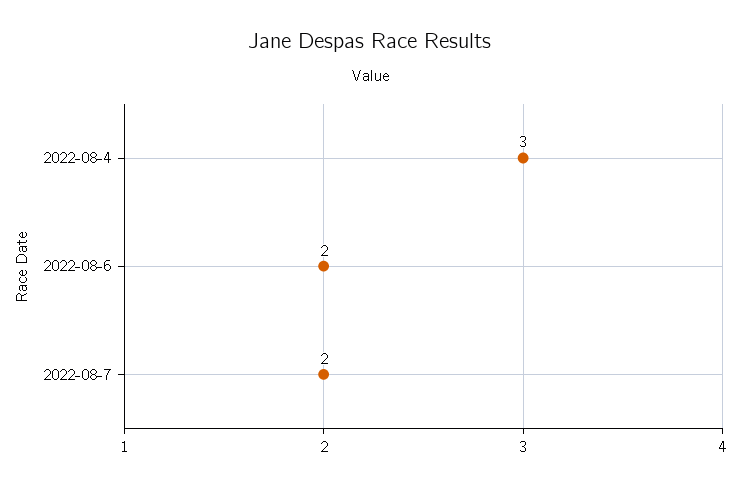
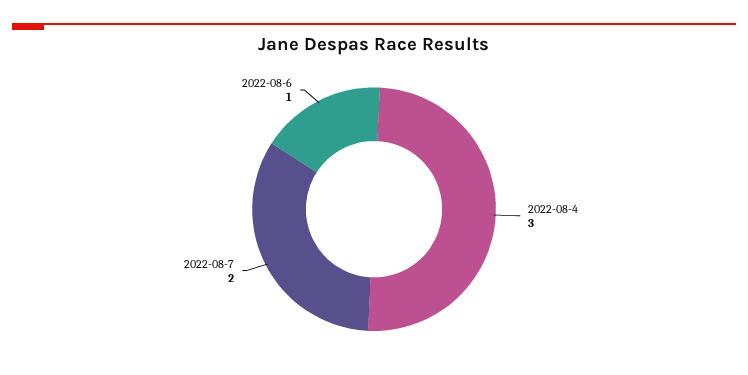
2022-08-6: 2 -> 1

